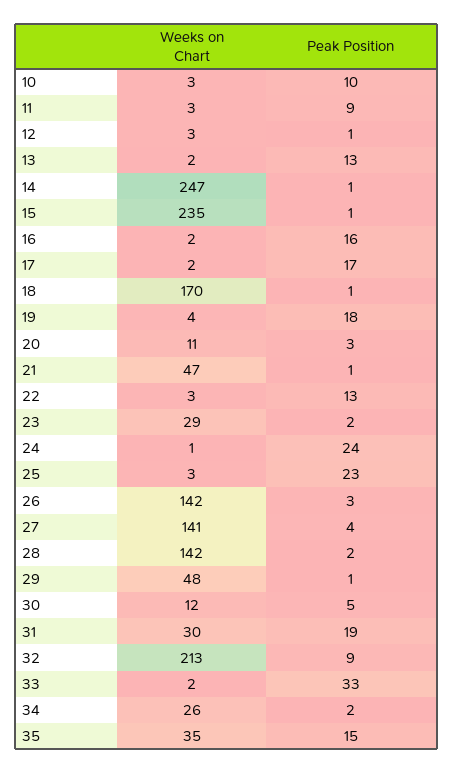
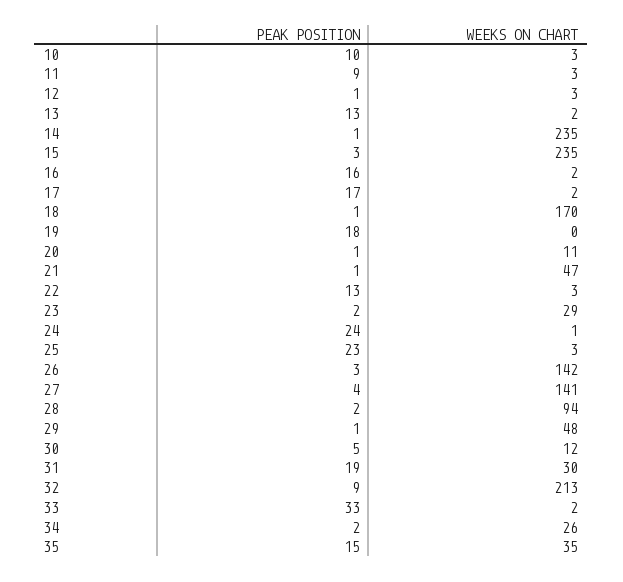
Weeks on Chart, 14: 247 -> 235
Peak Position, 15: 1 -> 3
Weeks on Chart, 19: 4 -> 0
Peak Position, 20: 3 -> 1
Weeks on Chart, 28: 142 -> 94

